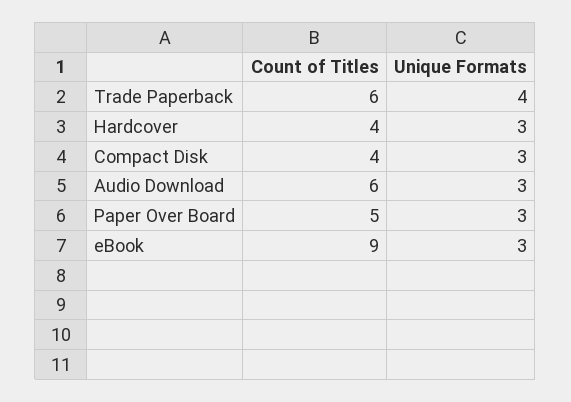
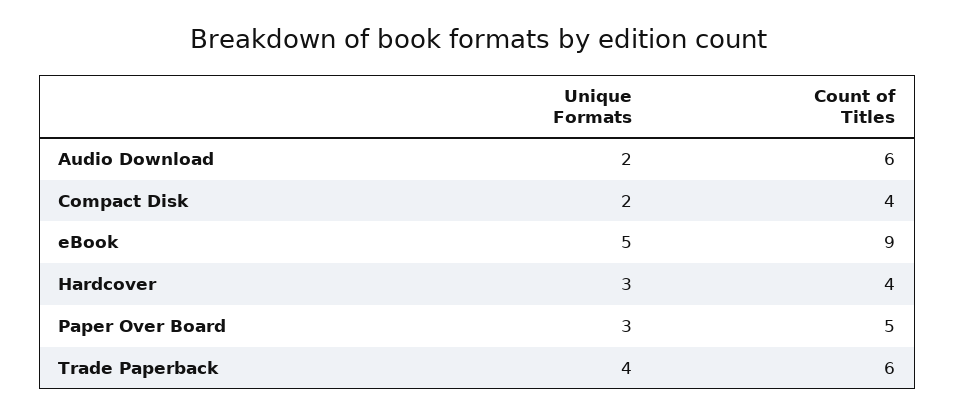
Unique Formats, Compact Disk: 3 -> 2
Unique Formats, Audio Download: 3 -> 2
Unique Formats, eBook: 3 -> 5

